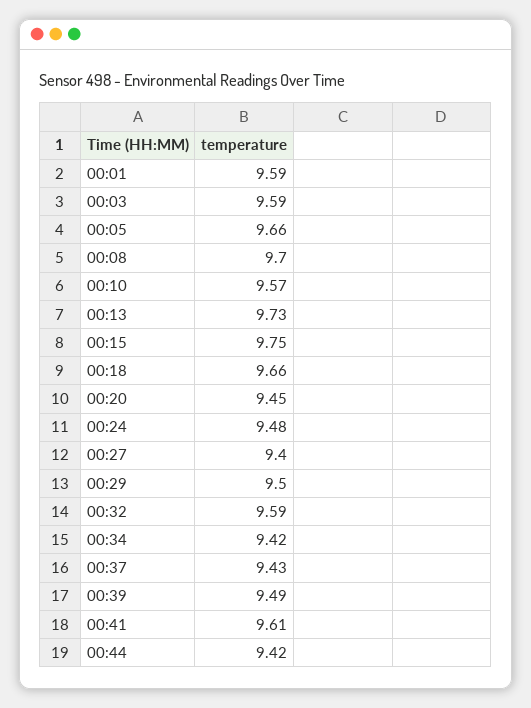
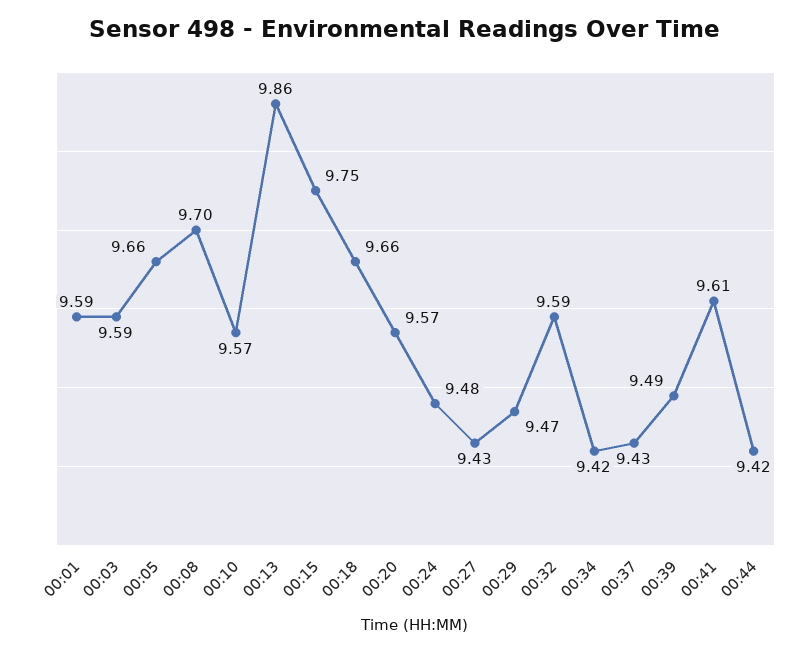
00:13: 9.73 -> 9.86
00:20: 9.45 -> 9.57
00:27: 9.4 -> 9.43
00:29: 9.5 -> 9.47

